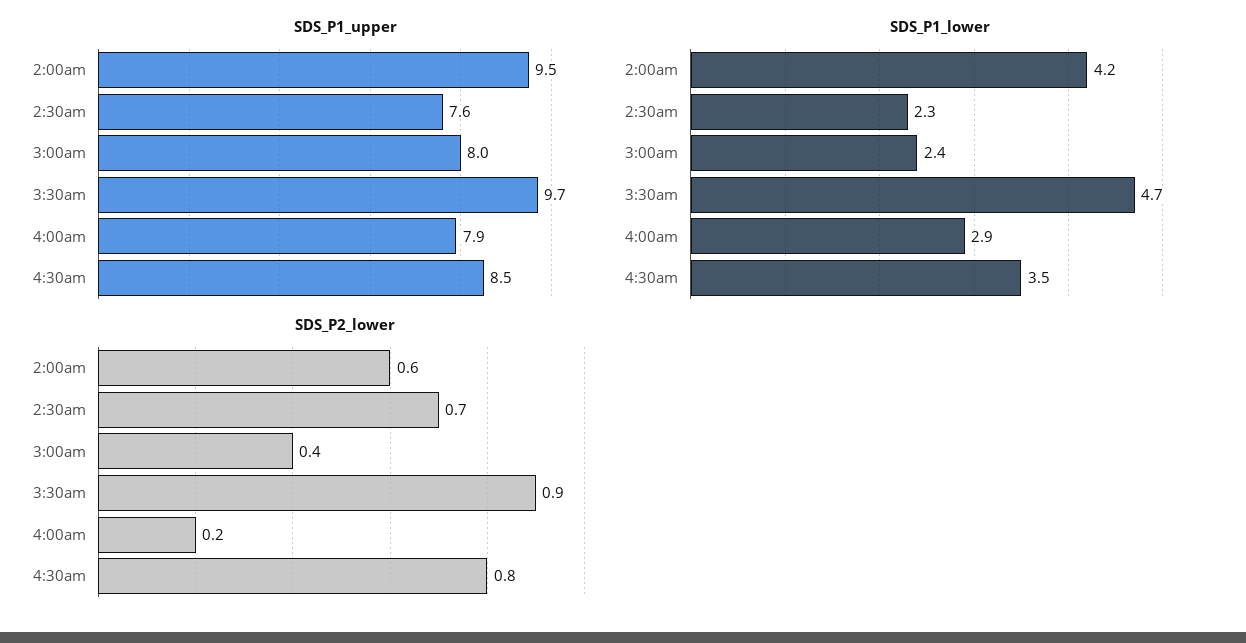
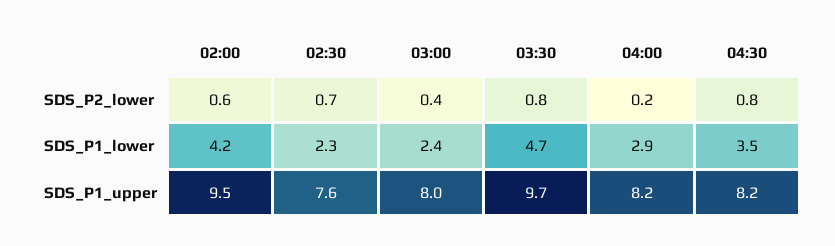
SDS_P1_upper, 4:00am: 7.9 -> 8.2
SDS_P1_upper, 4:30am: 8.5 -> 8.2
SDS_P2_lower, 3:30am: 0.9 -> 0.8

